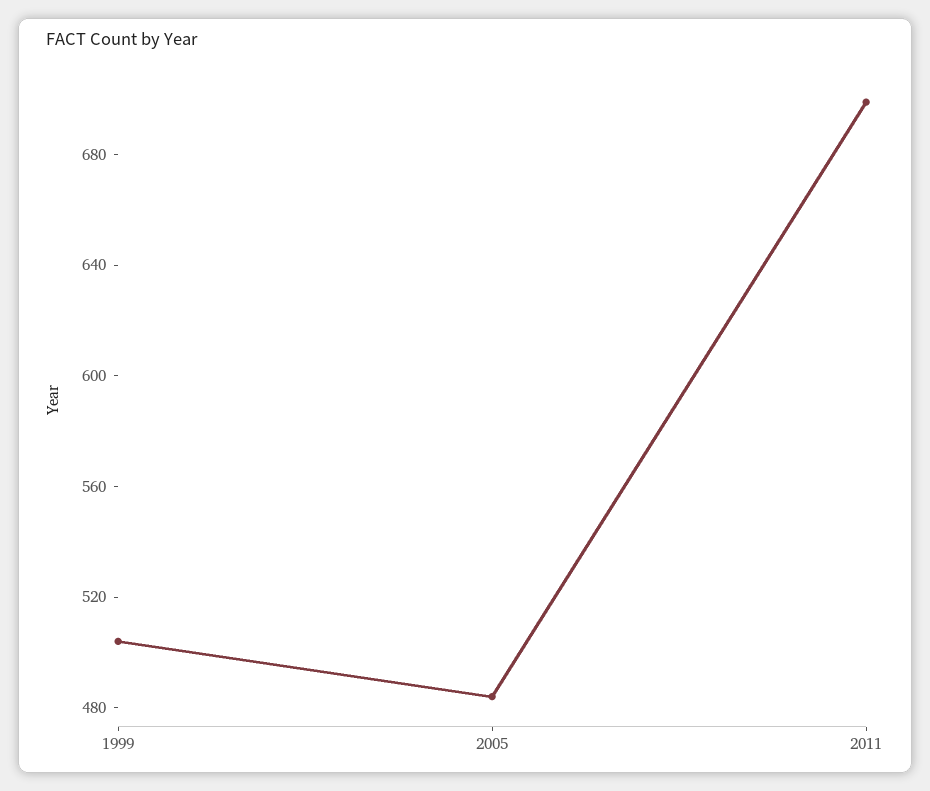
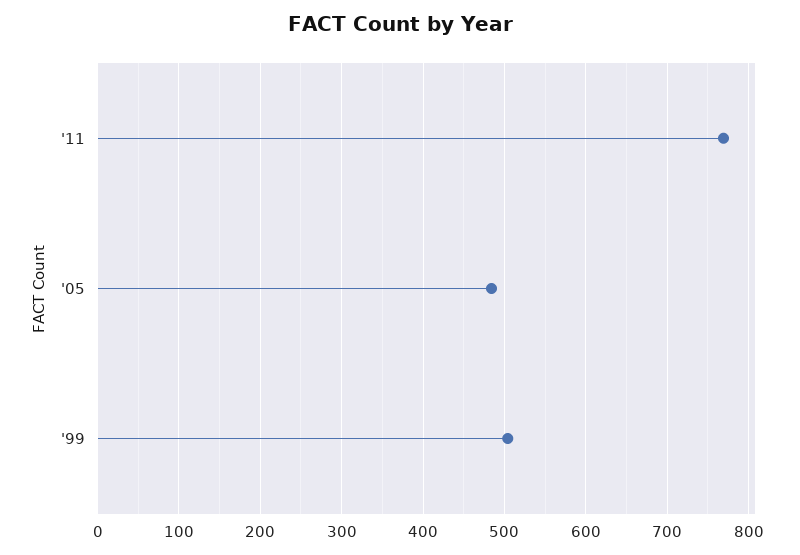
2011: 700 -> 770

